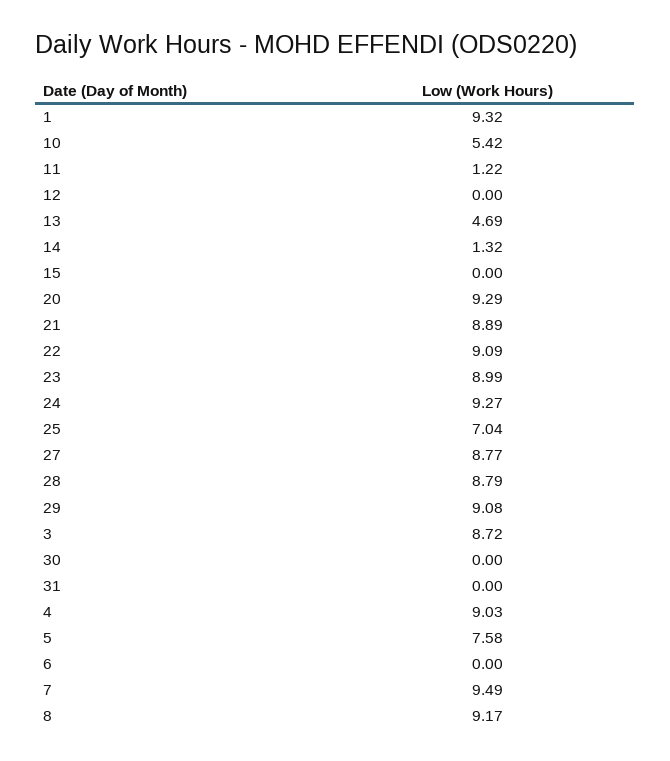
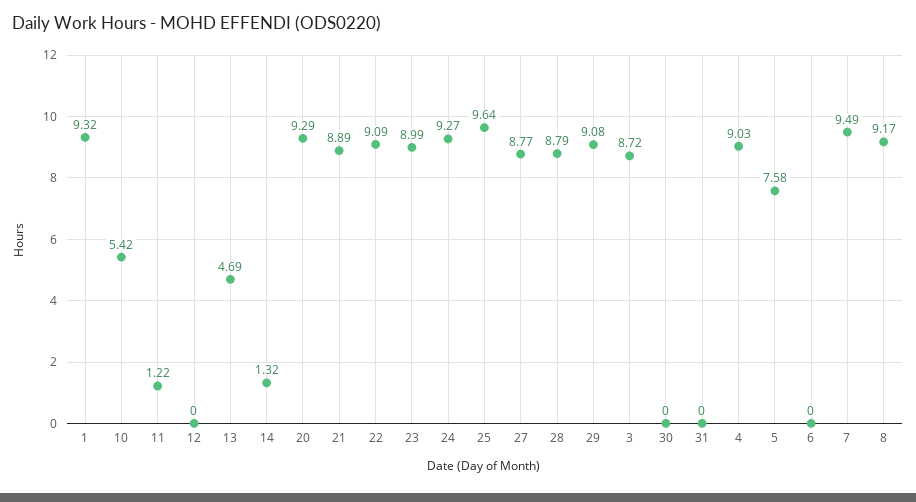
15: 0 -> none
25: 7.04 -> 9.64

